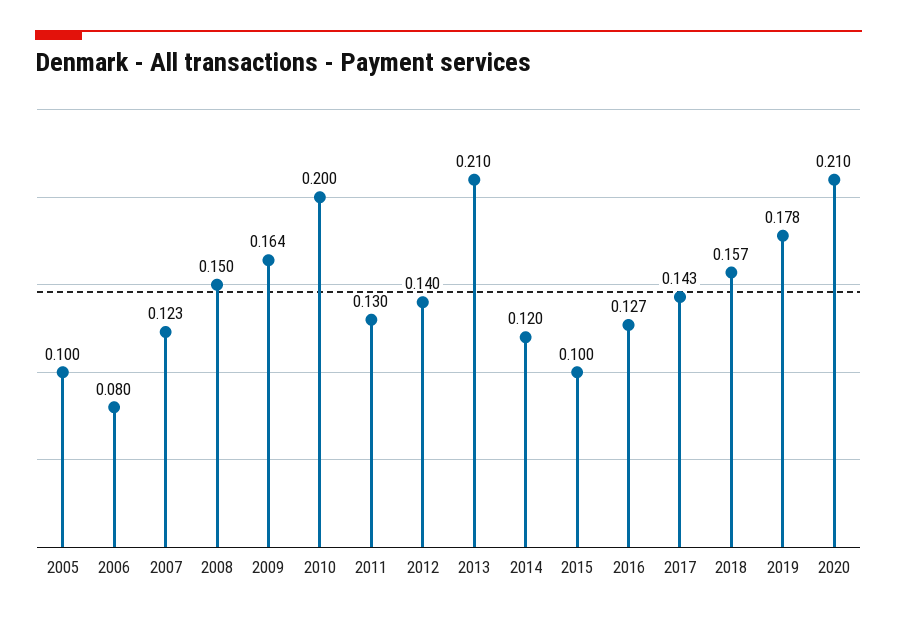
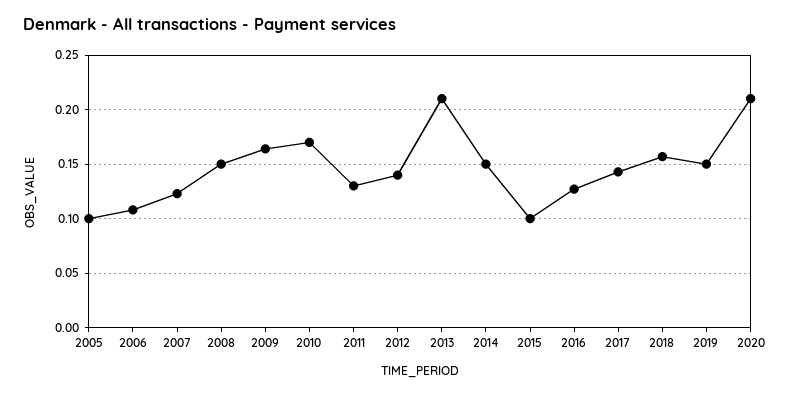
2006: 0.08 -> 0.11
2010: 0.2 -> 0.17
2014: 0.12 -> 0.15
2019: 0.178 -> 0.15

